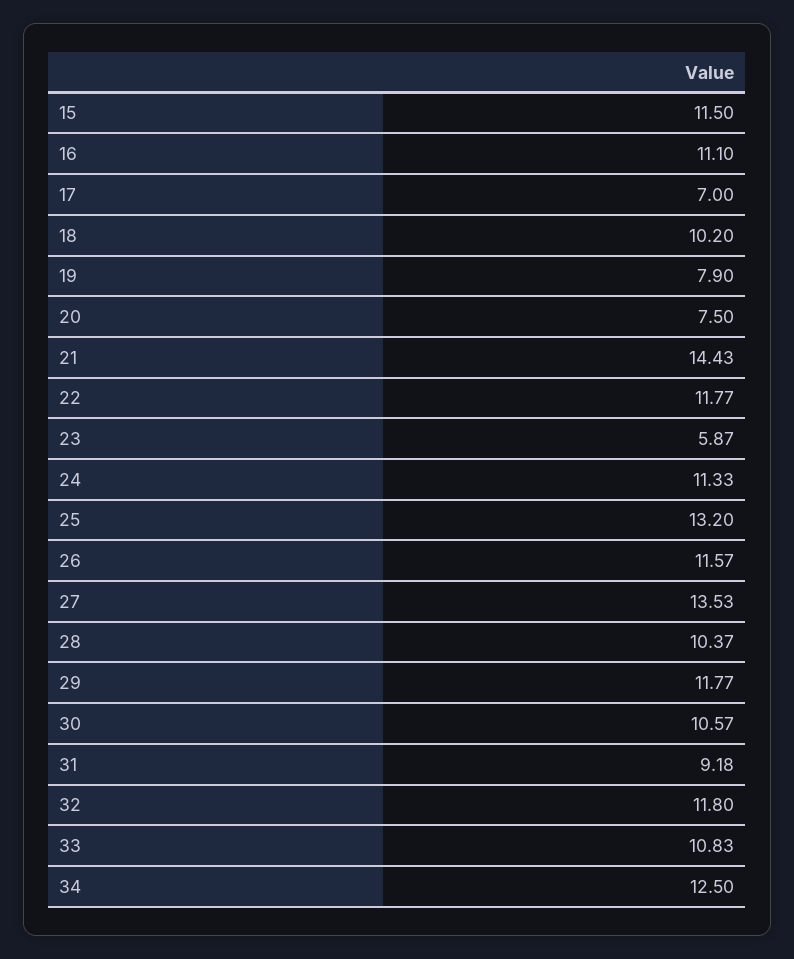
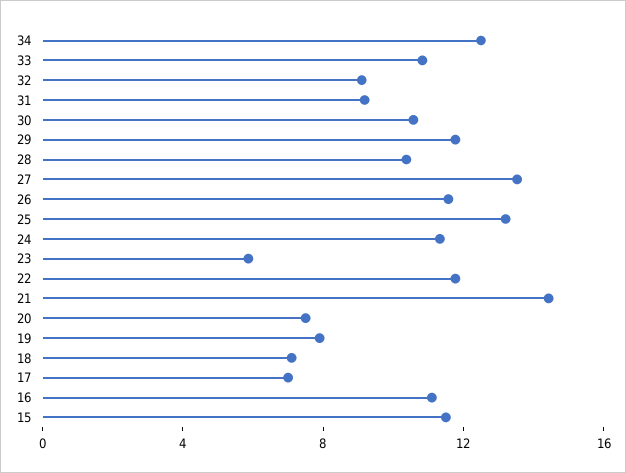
18: 10.2 -> 7
32: 11.8 -> 9

